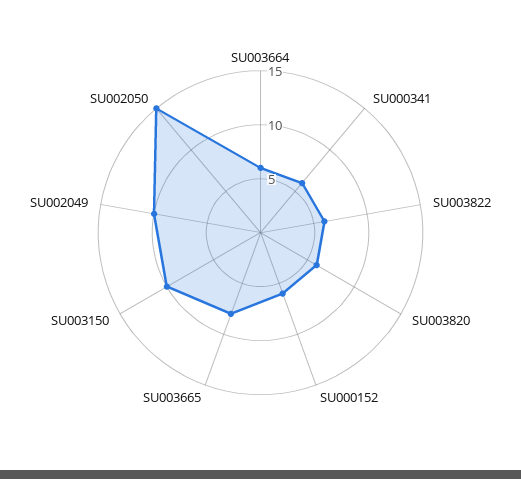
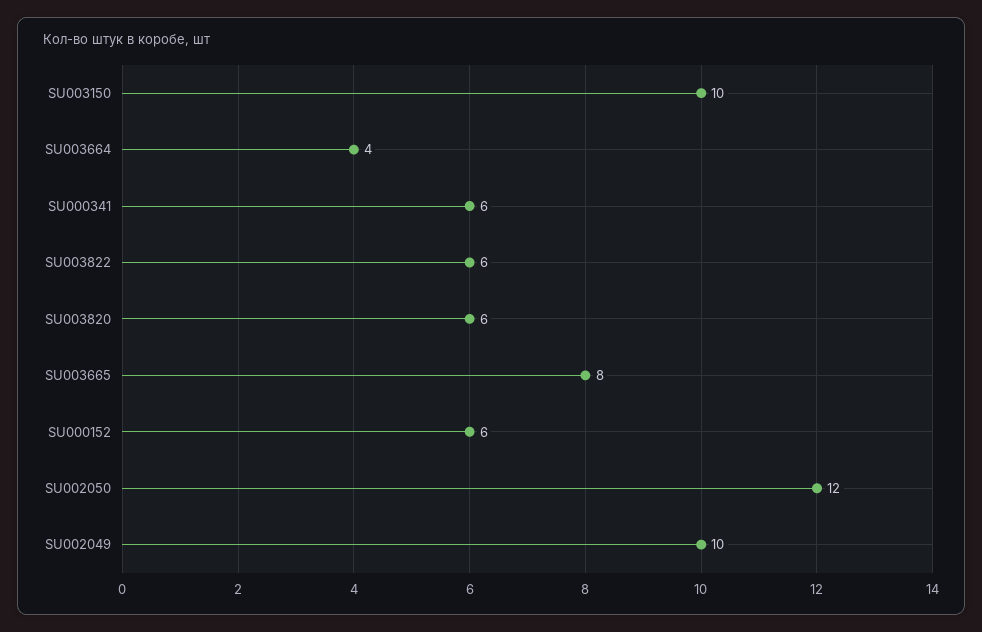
SU003664: 6 -> 4
SU002050: 15 -> 12

